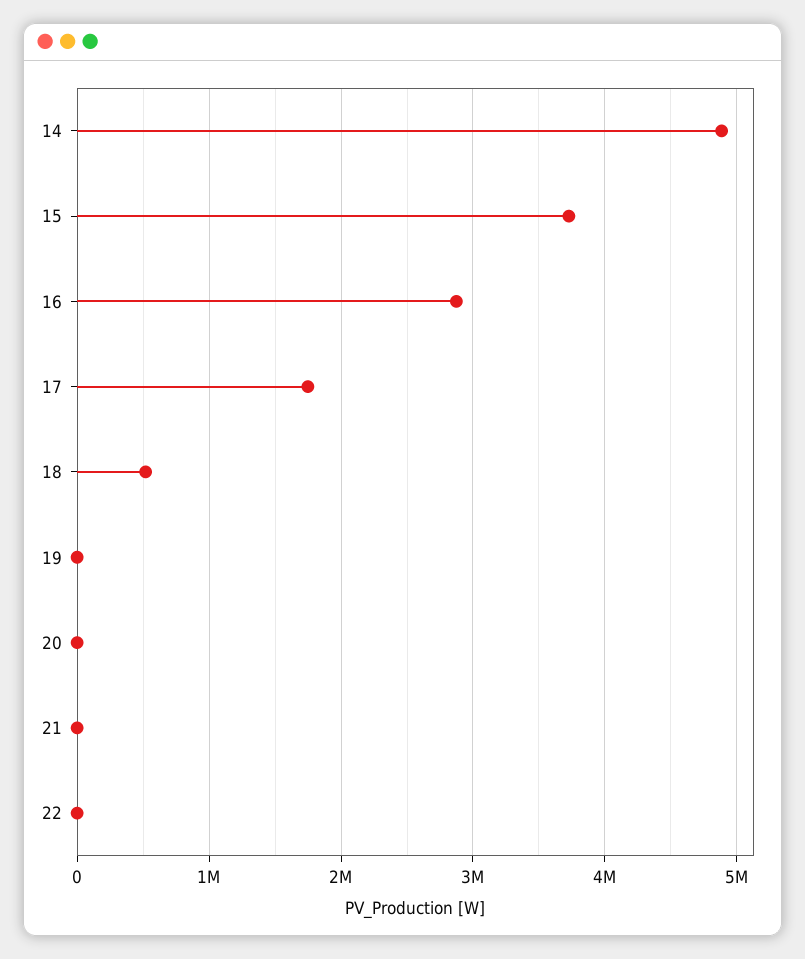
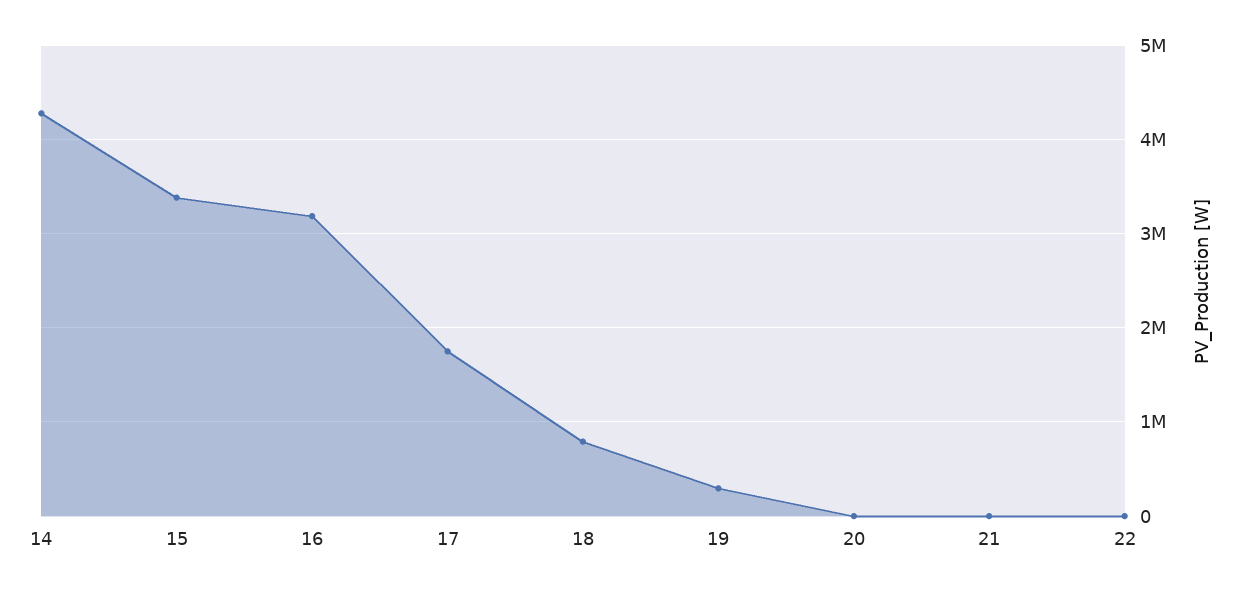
14: 4900000 -> 4300000
15: 3700000 -> 3400000
16: 2900000 -> 3200000
18: 500000 -> 800000
19: 0 -> 300000

